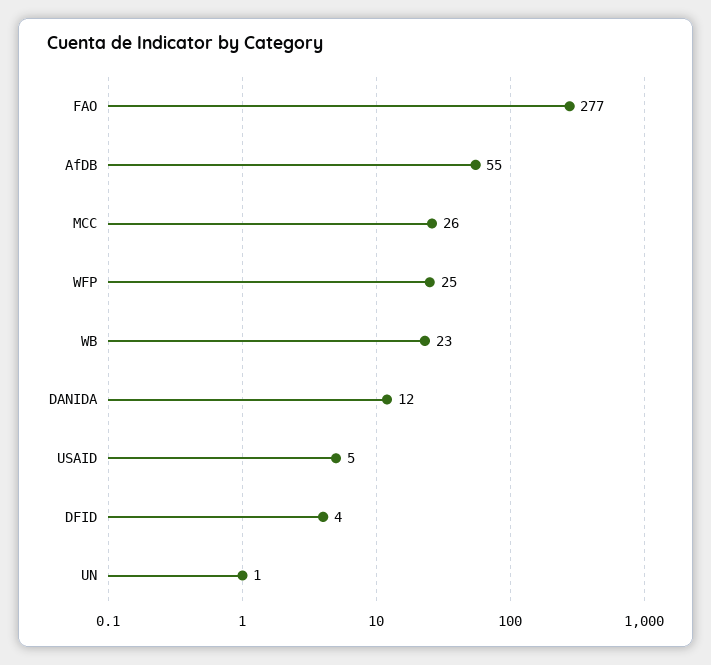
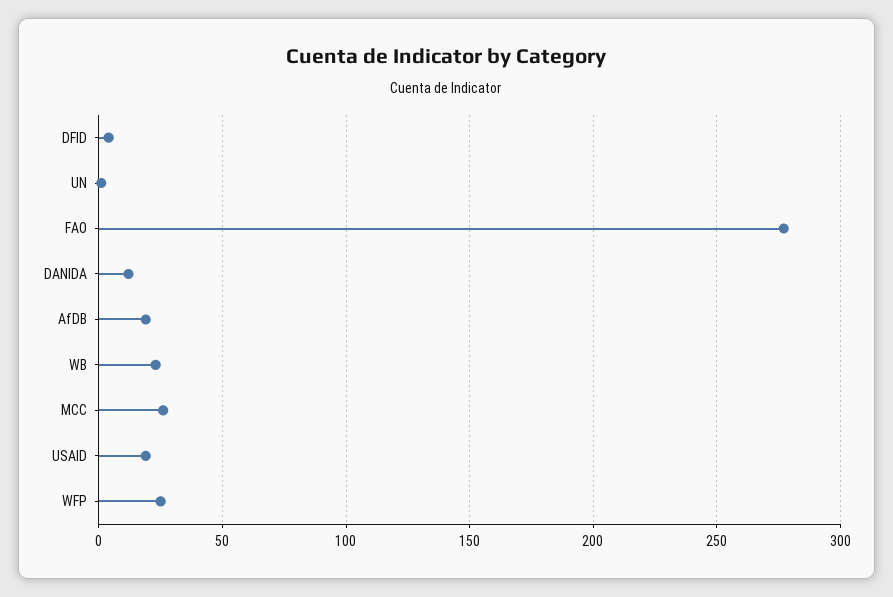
AfDB: 55 -> 20
USAID: 5 -> 20

